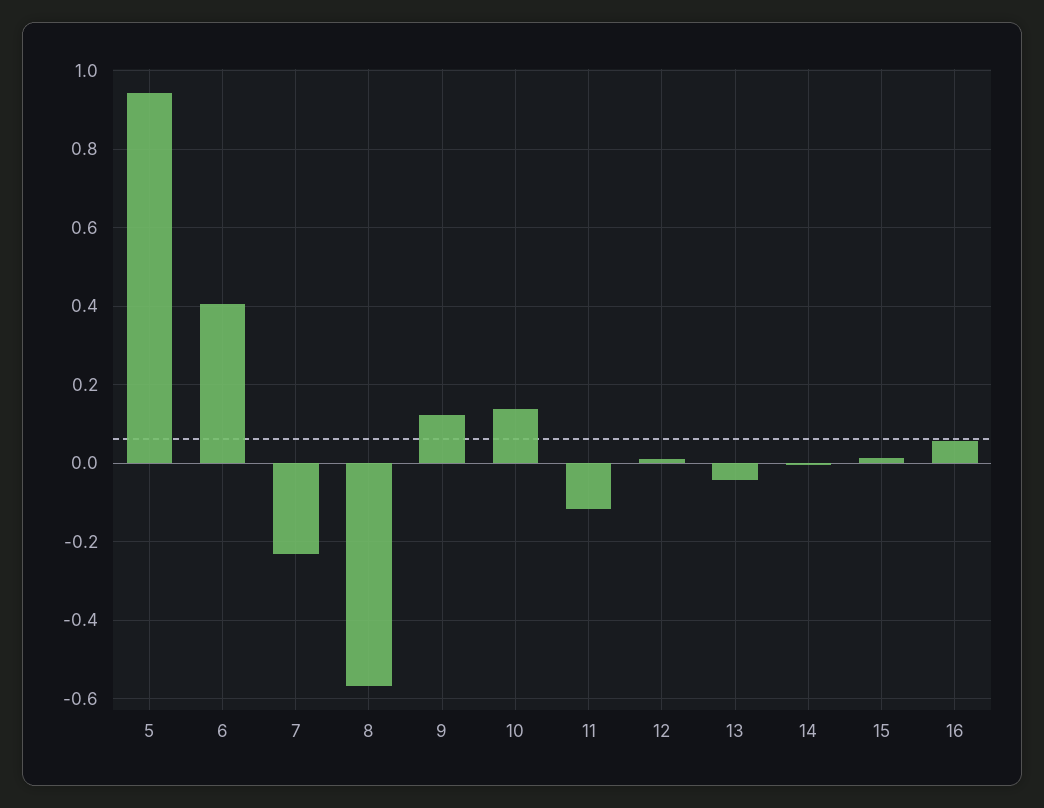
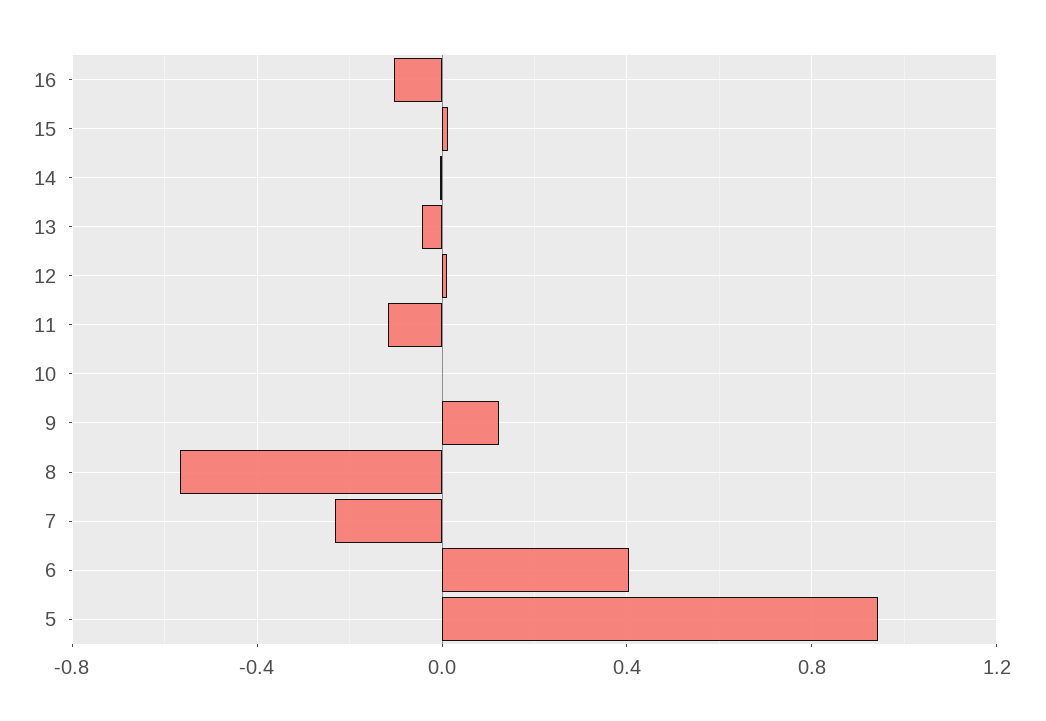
10: 0.14 -> 0
16: 0.06 -> -0.1

